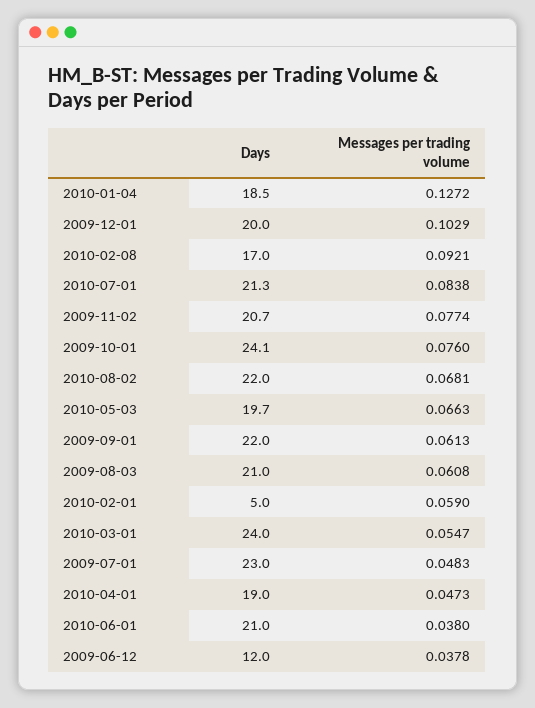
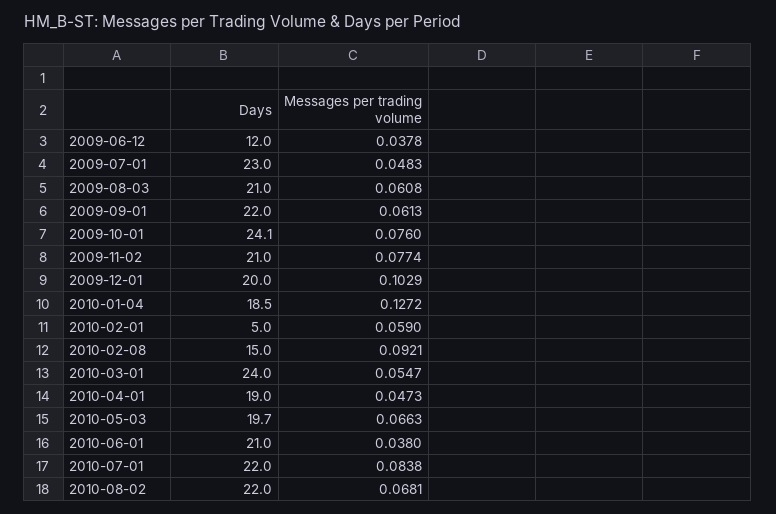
Days, 2010-02-08: 17 -> 15
Days, 2010-07-01: 21.3 -> 22
Days, 2009-11-02: 20.7 -> 21

